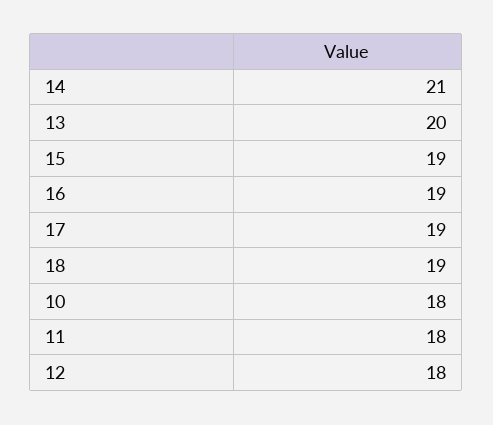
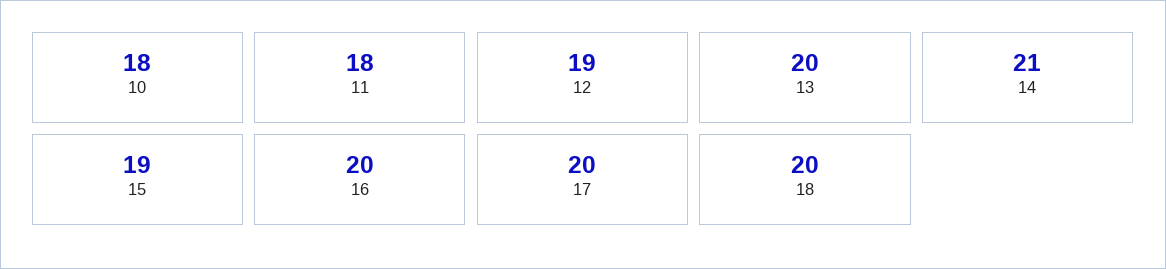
16: 19 -> 20
17: 19 -> 20
18: 19 -> 20
12: 18 -> 19

